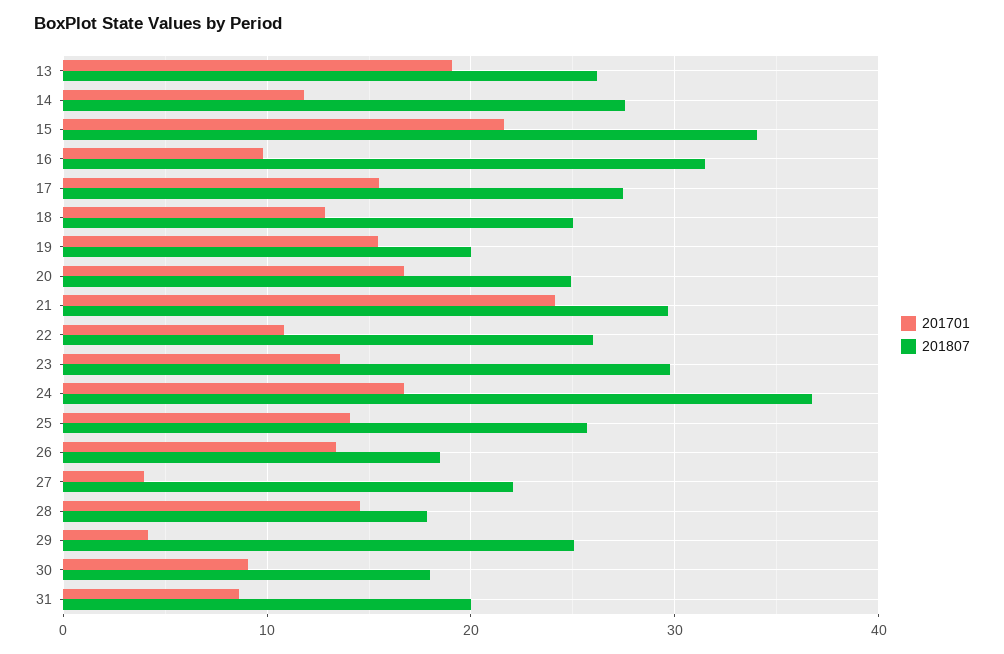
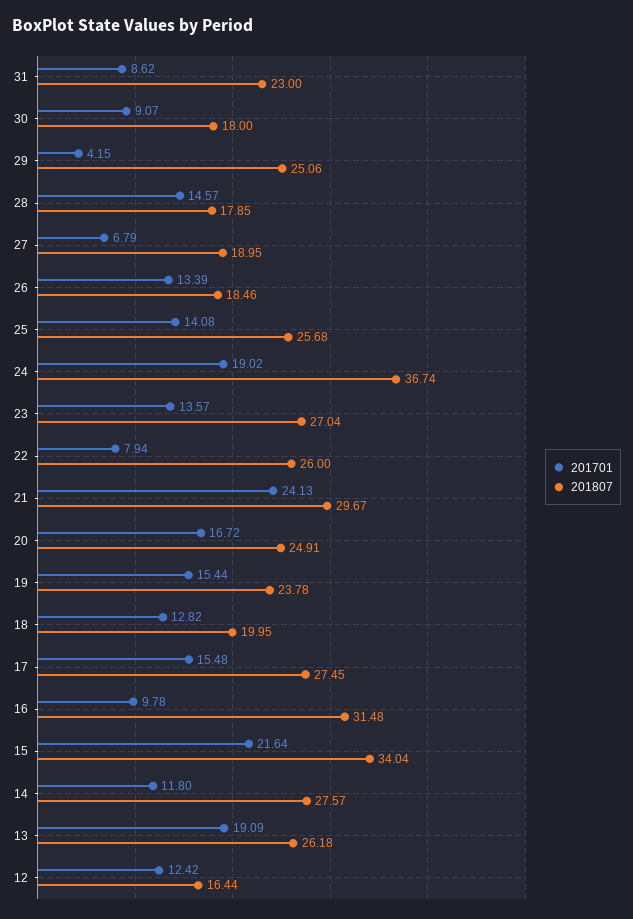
201807, 18: 25 -> 19.95
201807, 19: 20 -> 23.78
201701, 22: 11 -> 7.94
201807, 23: 30 -> 27.04
201701, 24: 17 -> 19.02
201701, 27: 4 -> 6.79
201807, 27: 22 -> 18.95
201807, 31: 20 -> 23
201701, 12: none -> 12.42
201807, 12: none -> 16.44

